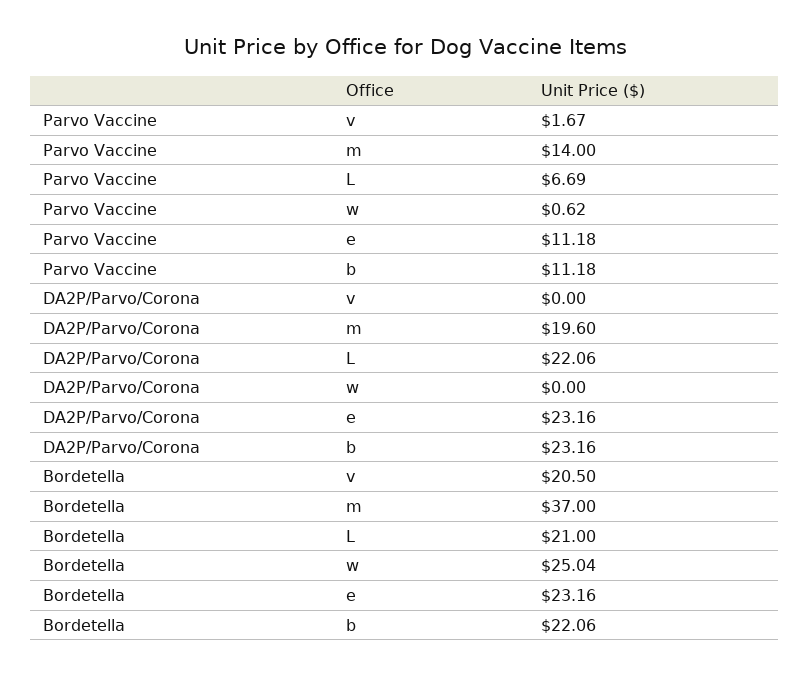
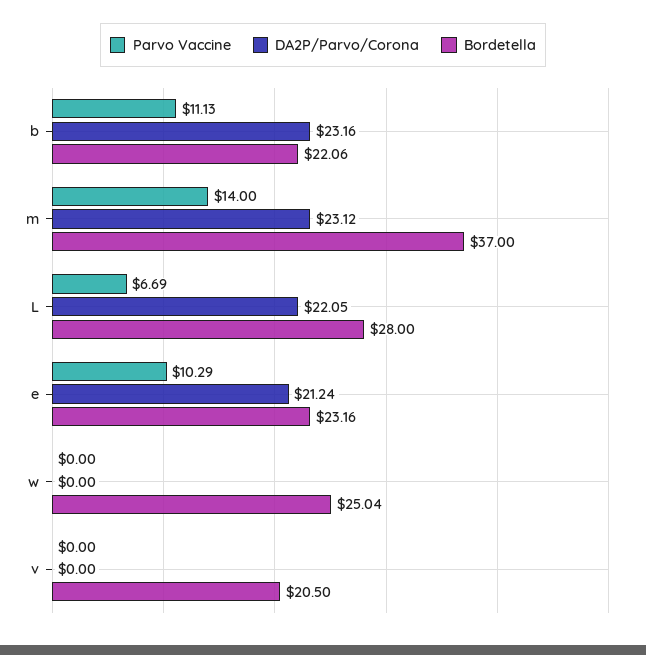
Parvo Vaccine, v: 1.67 -> 0
Parvo Vaccine, w: 0.62 -> 0
Parvo Vaccine, e: 11.18 -> 10.29
Parvo Vaccine, b: 11.18 -> 11.13
DA2P/Parvo/Corona, m: 19.6 -> 23.12
DA2P/Parvo/Corona, L: 22.06 -> 22.05
DA2P/Parvo/Corona, e: 23.16 -> 21.24
Bordetella, L: 21 -> 28

